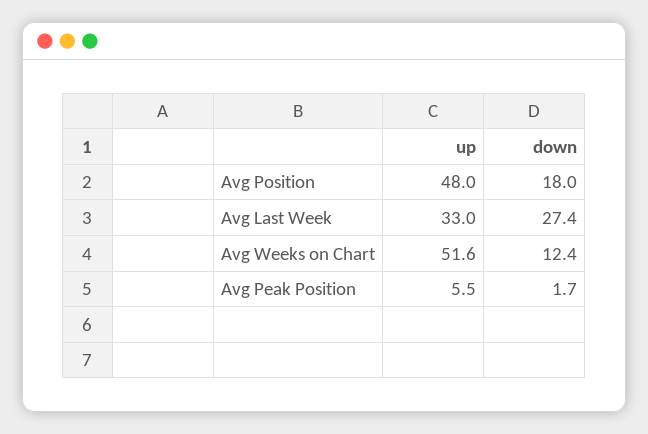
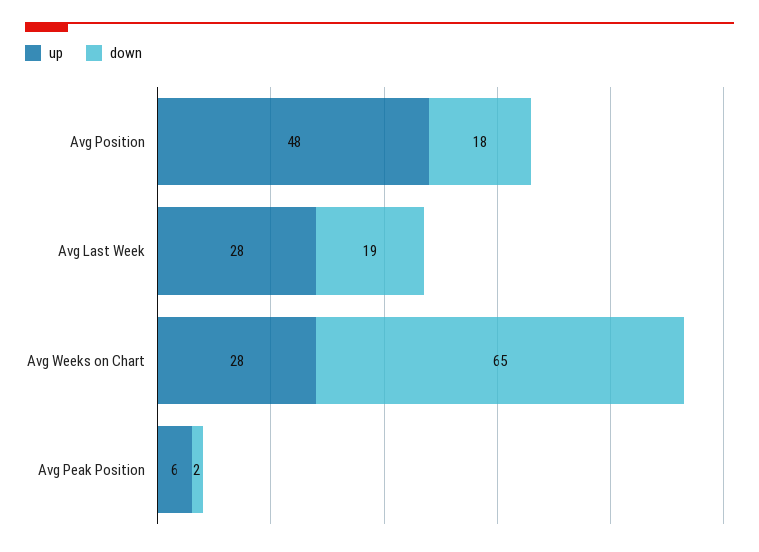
up, Avg Last Week: 33 -> 28
down, Avg Last Week: 27.4 -> 19
up, Avg Weeks on Chart: 51.6 -> 28
down, Avg Weeks on Chart: 12.4 -> 65

